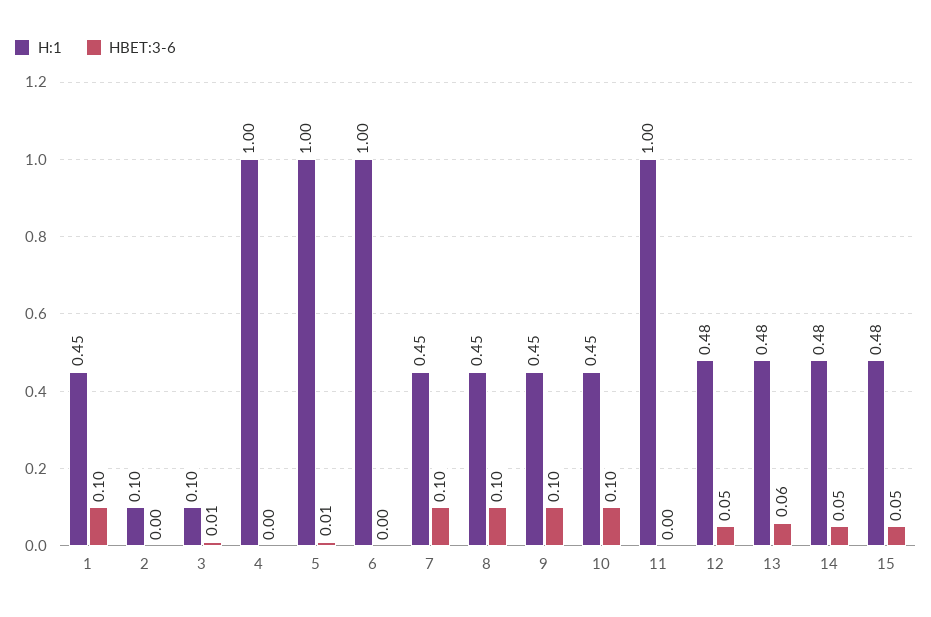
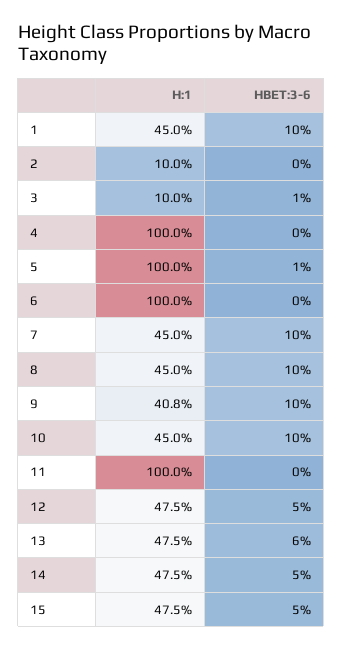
H:1, 9: 0.45 -> 0.408

